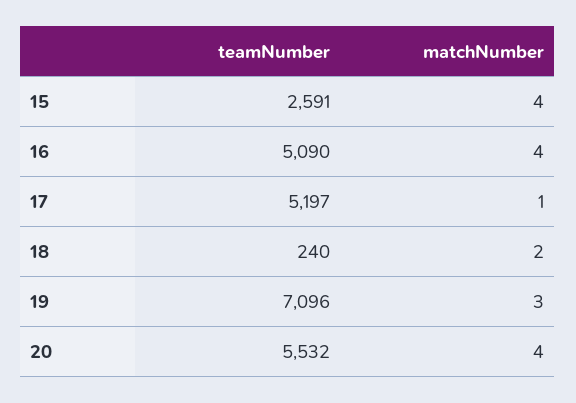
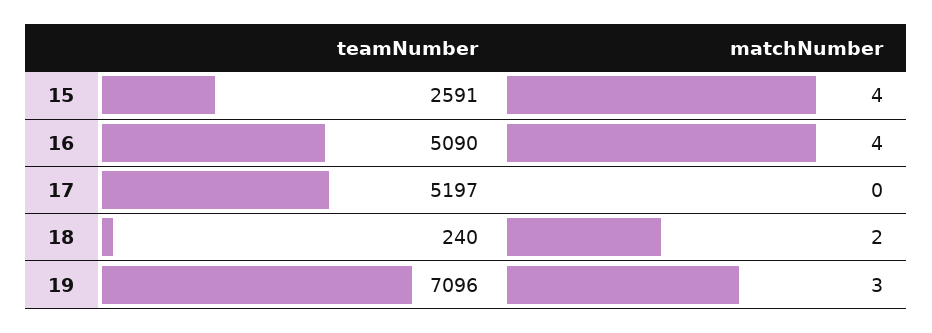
matchNumber, 17: 1 -> 0
teamNumber, 20: 5532 -> none
matchNumber, 20: 4 -> none

